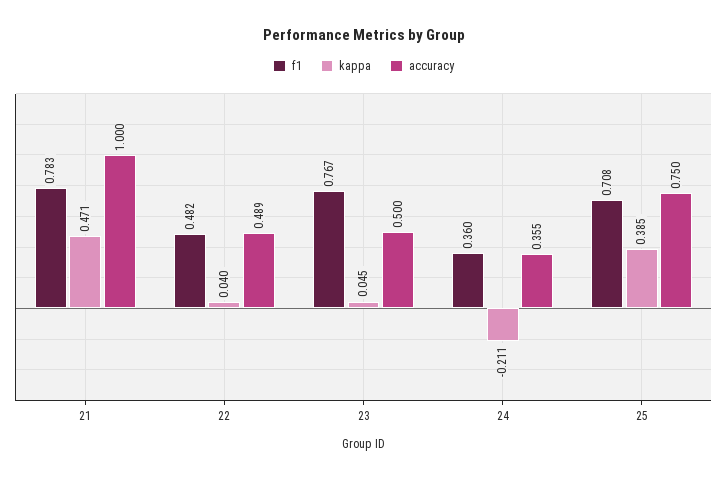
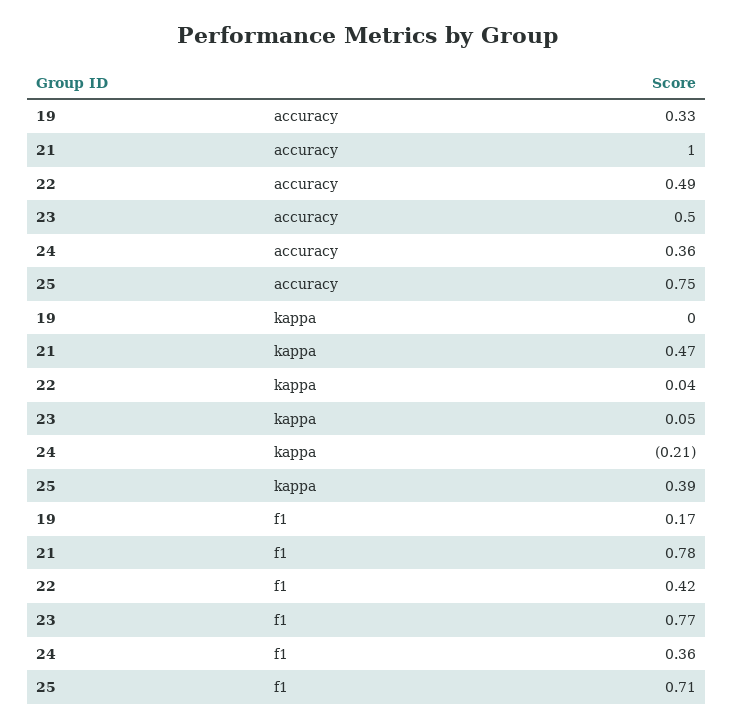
f1, 22: 0.482 -> 0.42
accuracy, 19: none -> 0.33
kappa, 19: none -> 0
f1, 19: none -> 0.17

